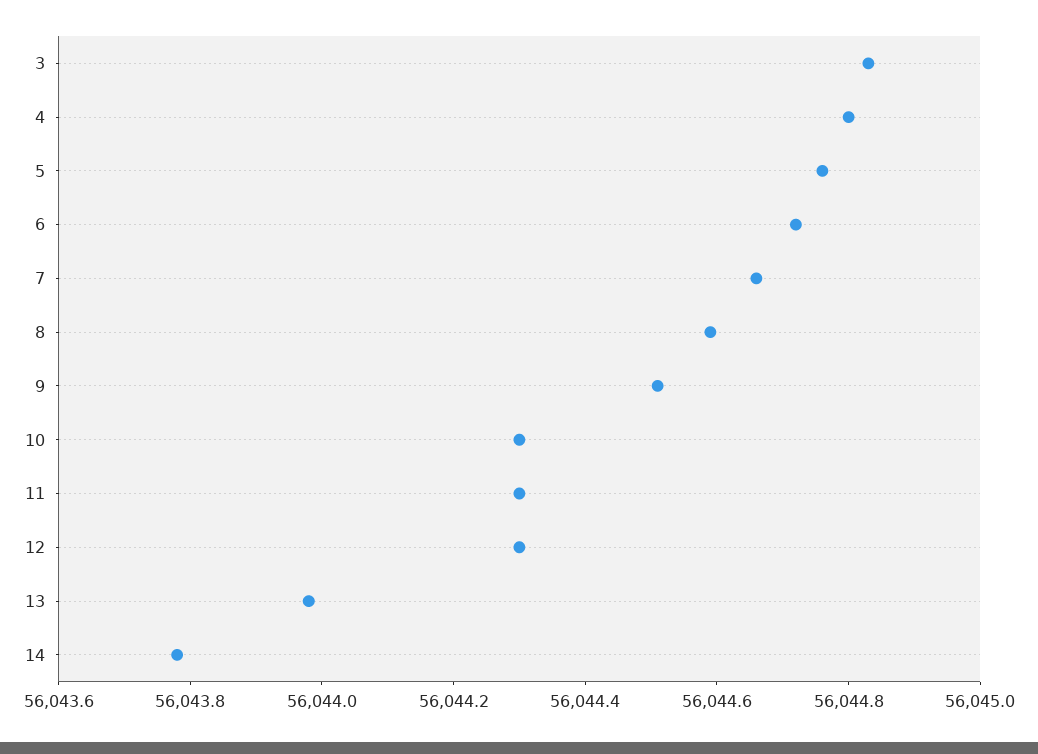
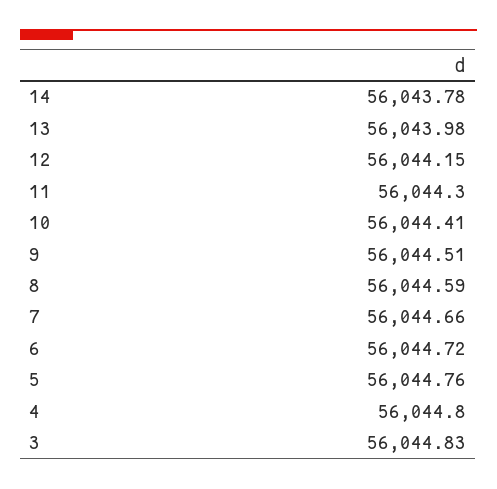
10: 56044.3 -> 56044.41
12: 56044.3 -> 56044.15

